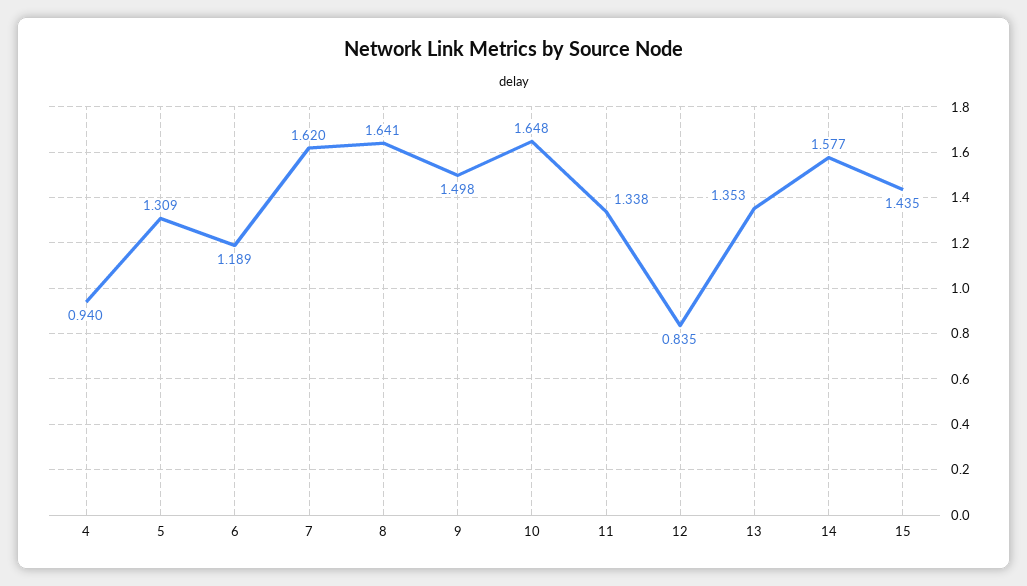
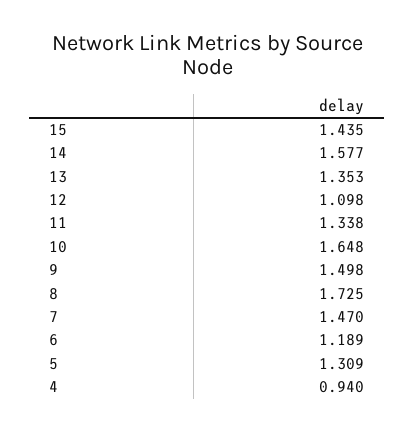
7: 1.62 -> 1.47
8: 1.641 -> 1.725
12: 0.835 -> 1.098

